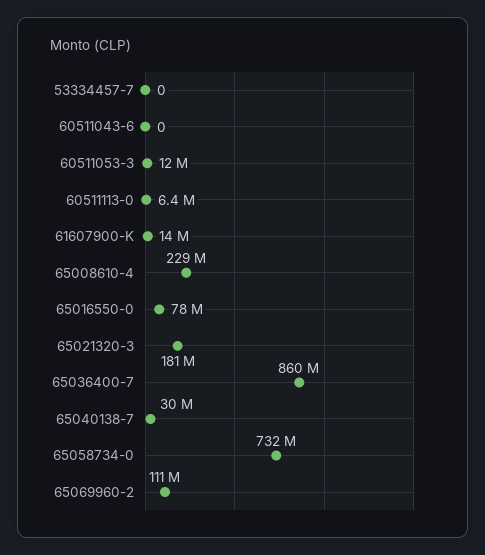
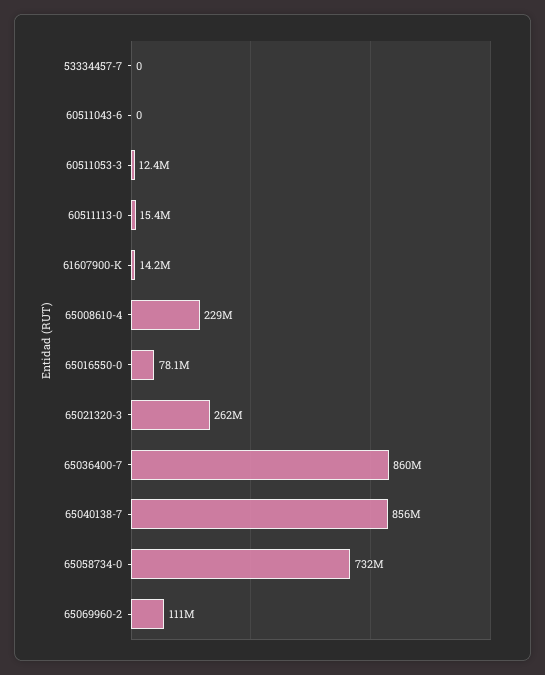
60511113-0: 6400000 -> 15400000
65021320-3: 181000000 -> 262000000
65040138-7: 30000000 -> 856000000

